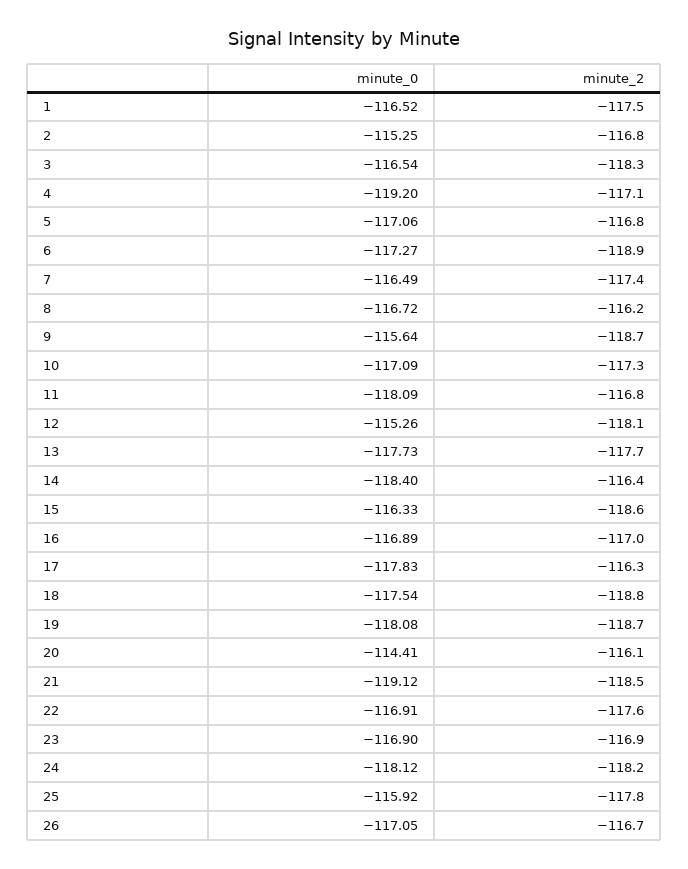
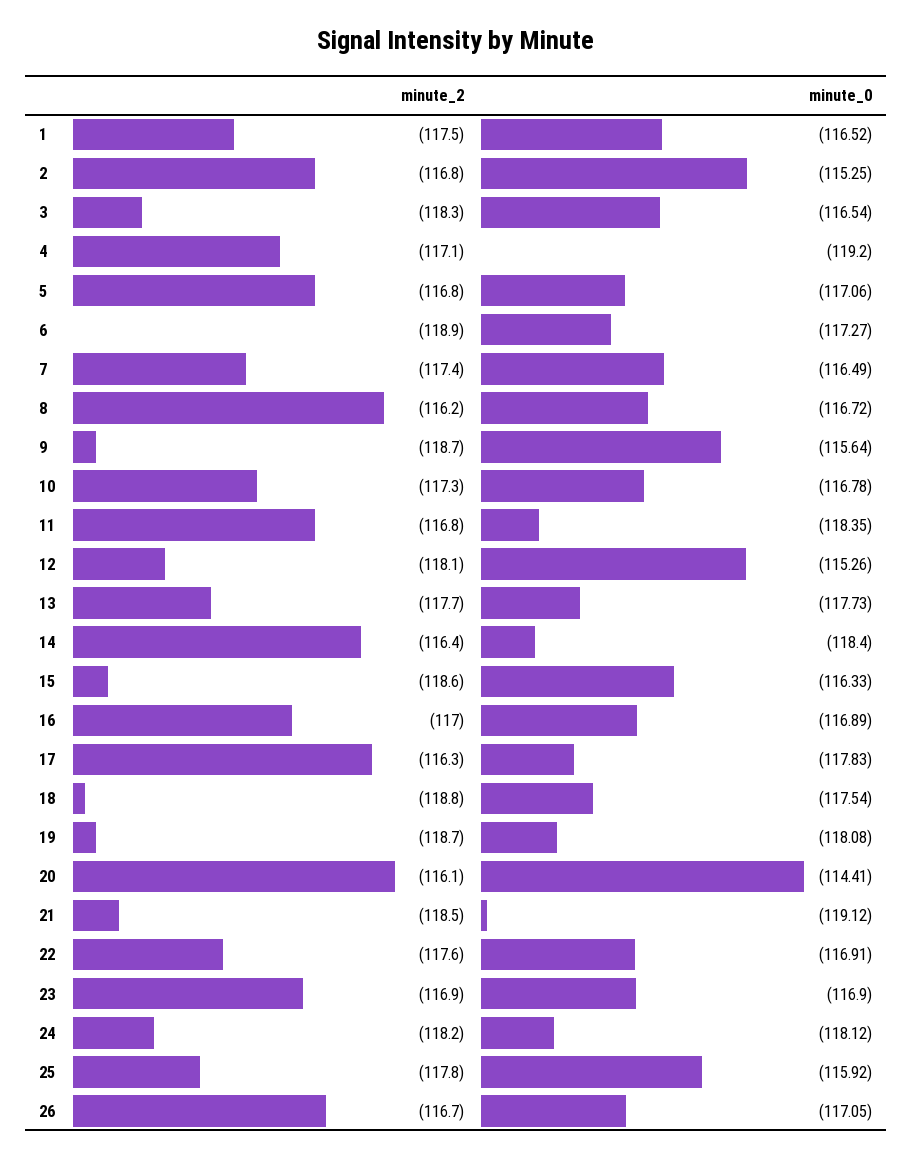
minute_0, 10: -117.09 -> -116.78
minute_0, 11: -118.09 -> -118.35

